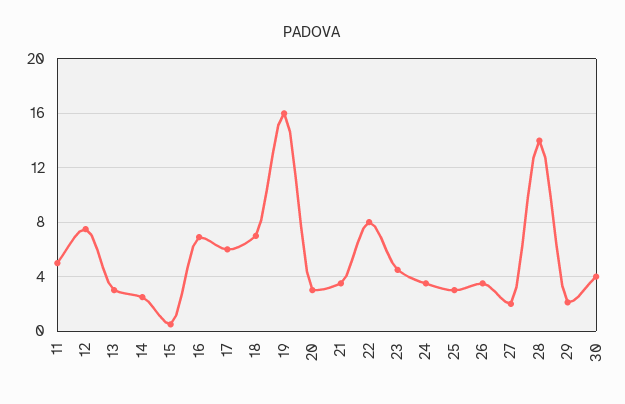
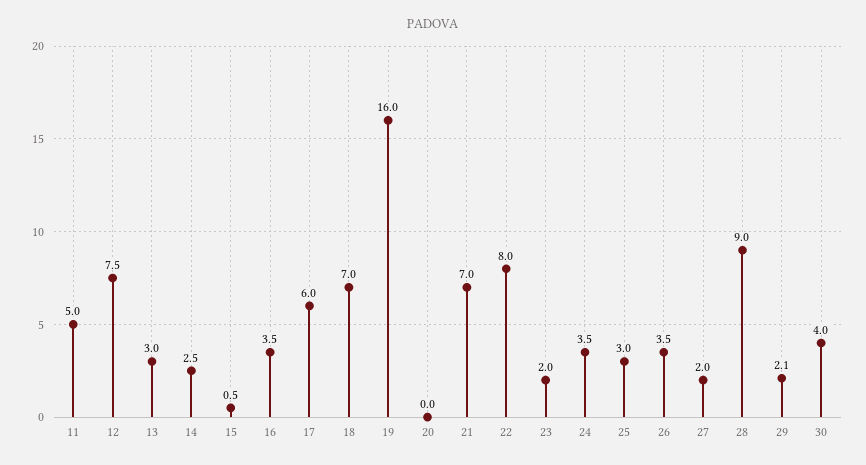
16: 7 -> 3.5
20: 3 -> 0
21: 3.5 -> 7
23: 4.5 -> 2
28: 14 -> 9

